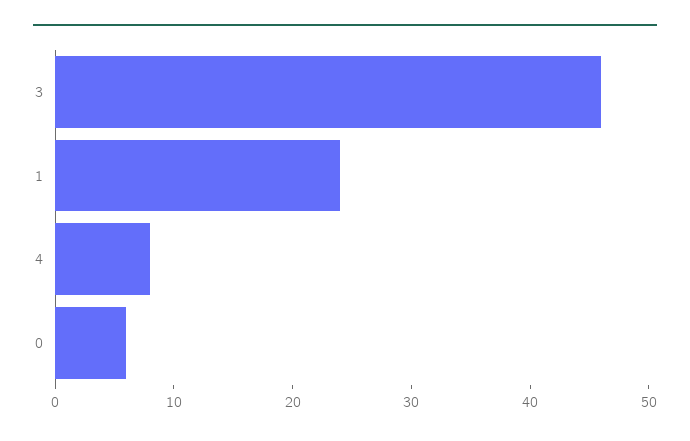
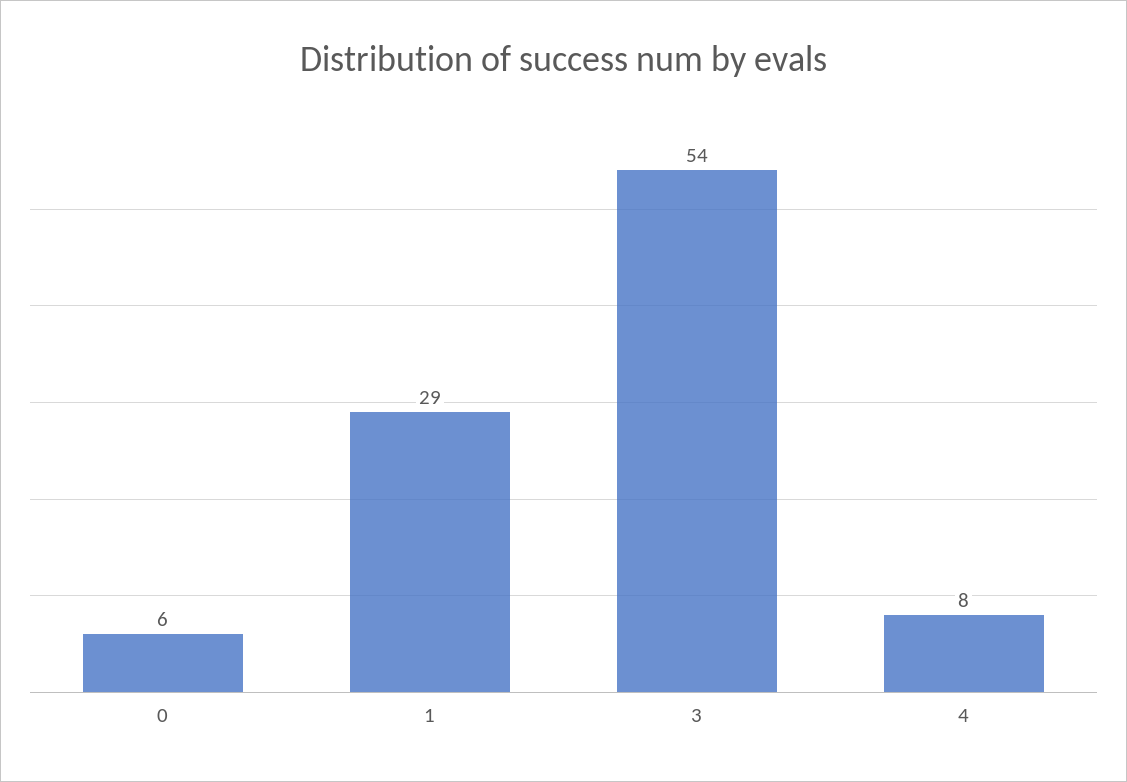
3: 46 -> 54
1: 24 -> 29

